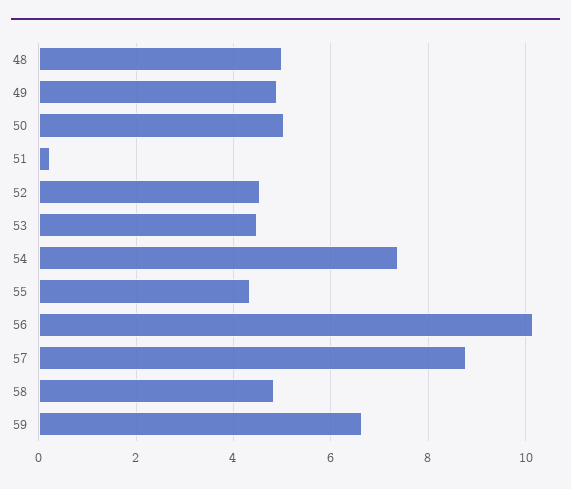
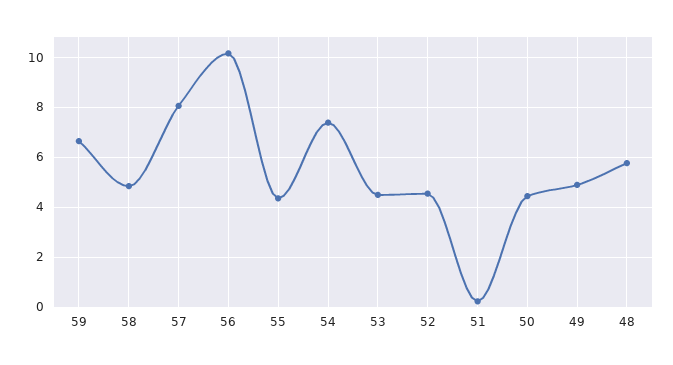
48: 5 -> 5.75
50: 5 -> 4.5
57: 8.8 -> 8

